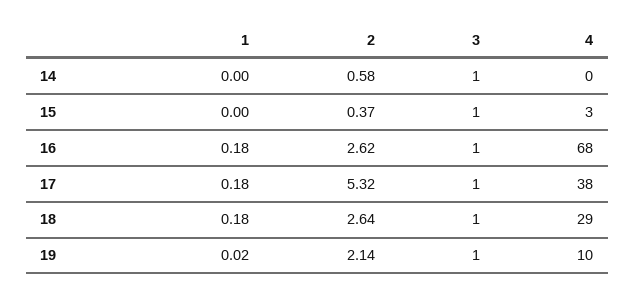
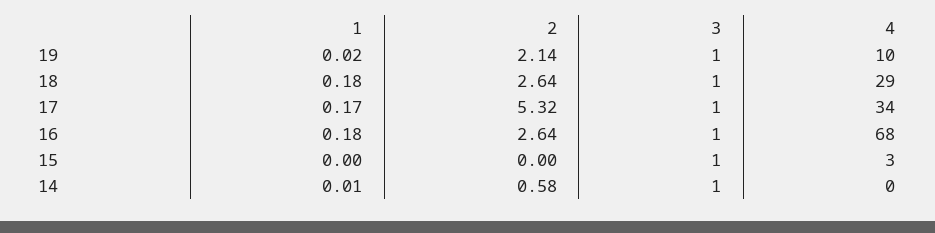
1, 14: 0 -> 0.01
2, 15: 0.37 -> 0
2, 16: 2.62 -> 2.64
1, 17: 0.18 -> 0.17
4, 17: 38 -> 34

